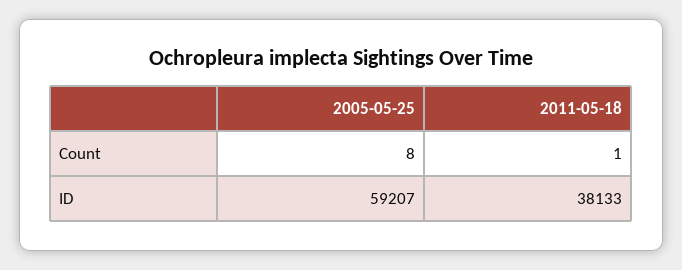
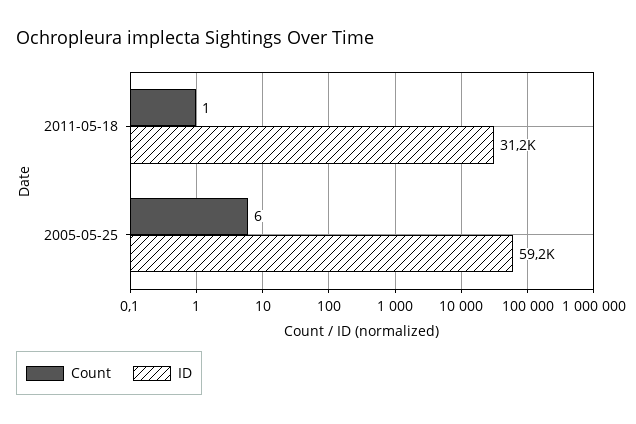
Count, 2005-05-25: 8 -> 6
ID, 2011-05-18: 38133 -> 31200

